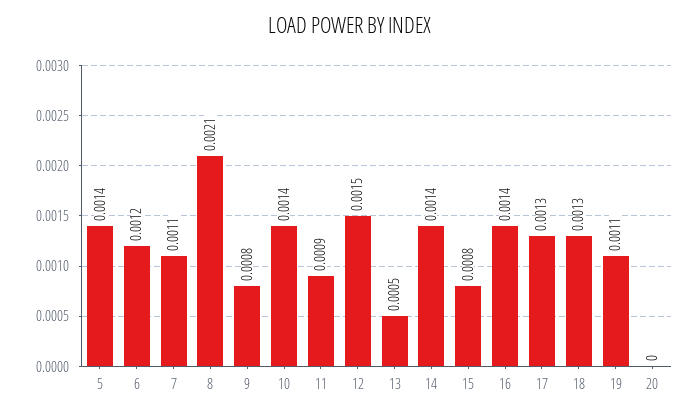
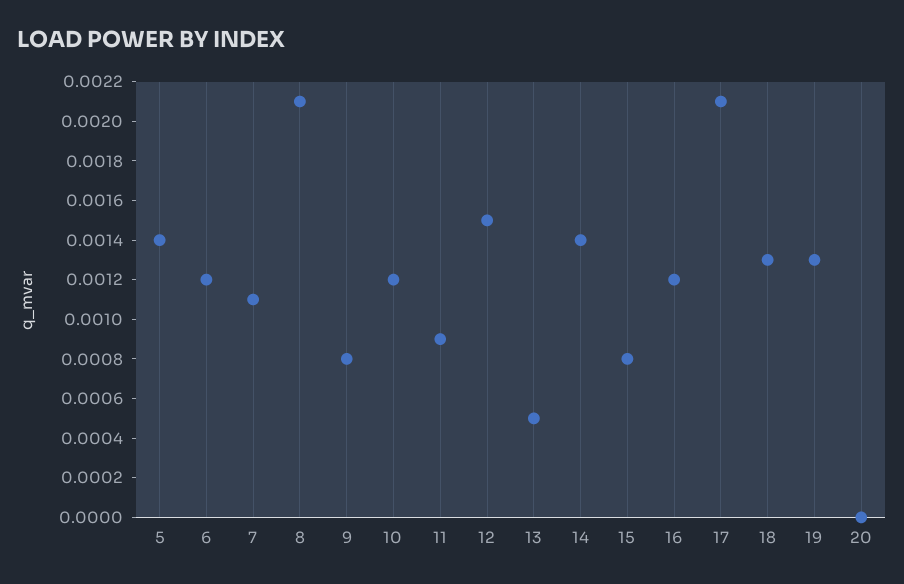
10: 0.0014 -> 0.0012
16: 0.0014 -> 0.0012
17: 0.0013 -> 0.0021
19: 0.0011 -> 0.0013

